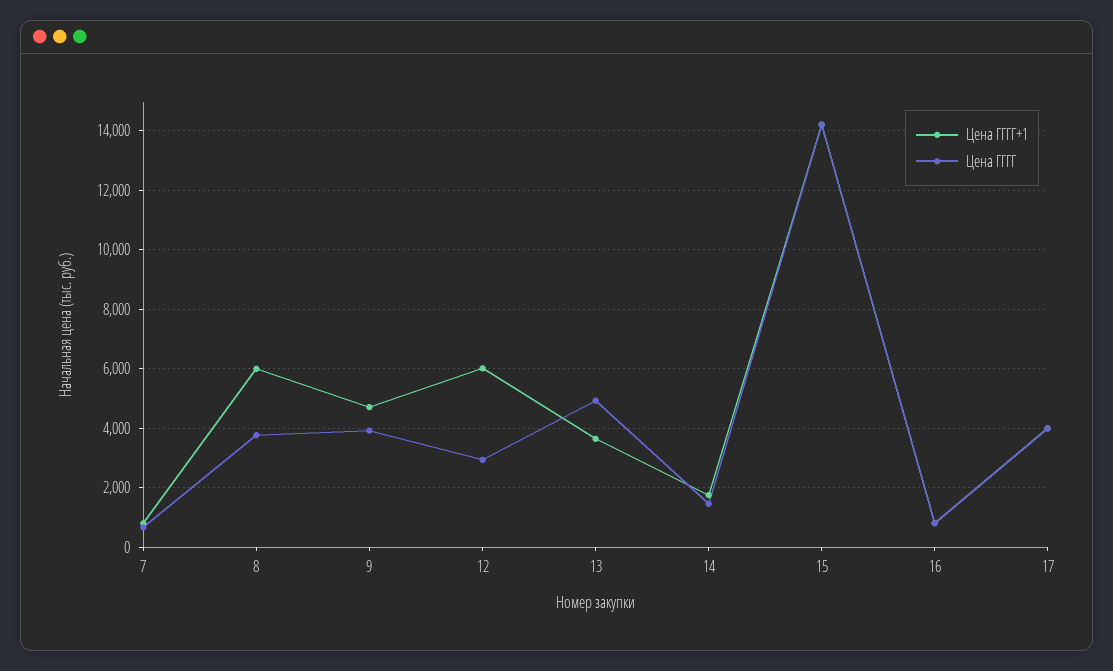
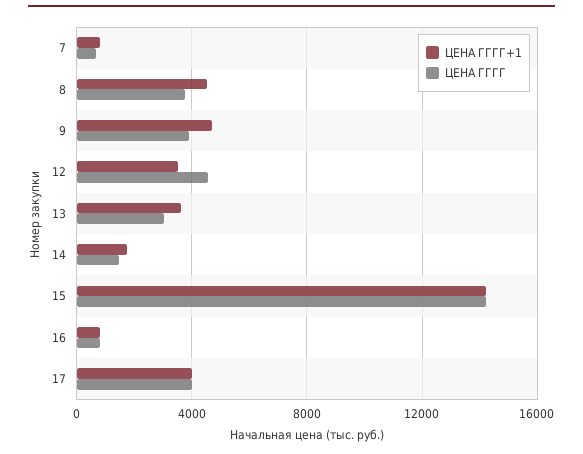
Цена ГГГГ+1, 8: 6000 -> 4500
Цена ГГГГ+1, 12: 6000 -> 3500
Цена ГГГГ, 12: 3000 -> 4500
Цена ГГГГ, 13: 5000 -> 3000

